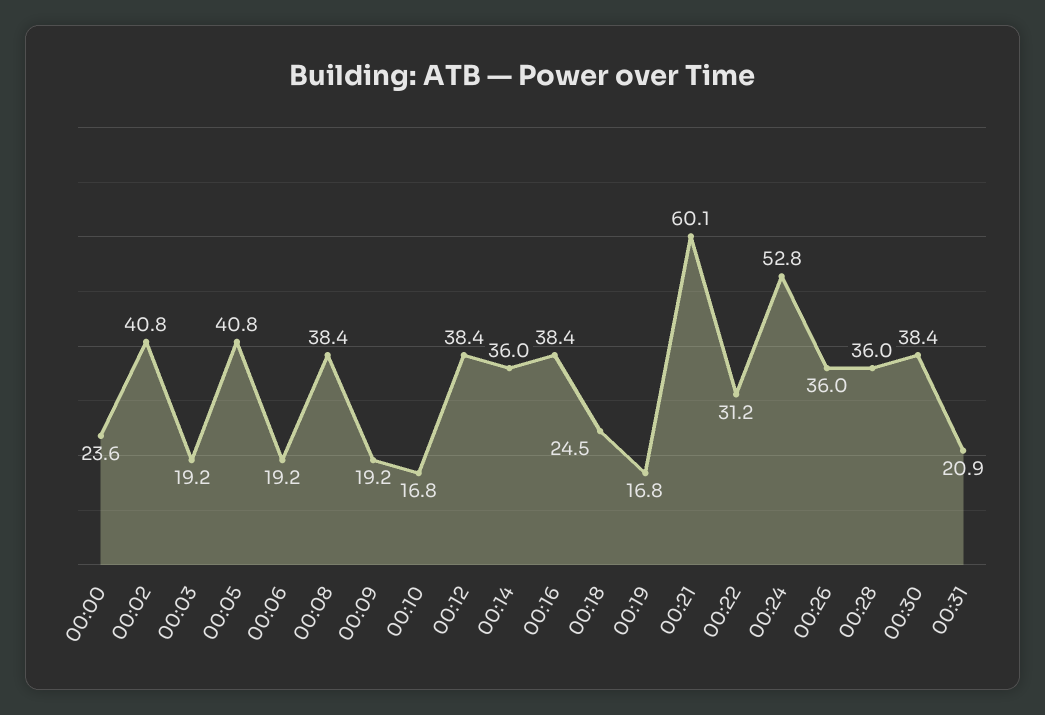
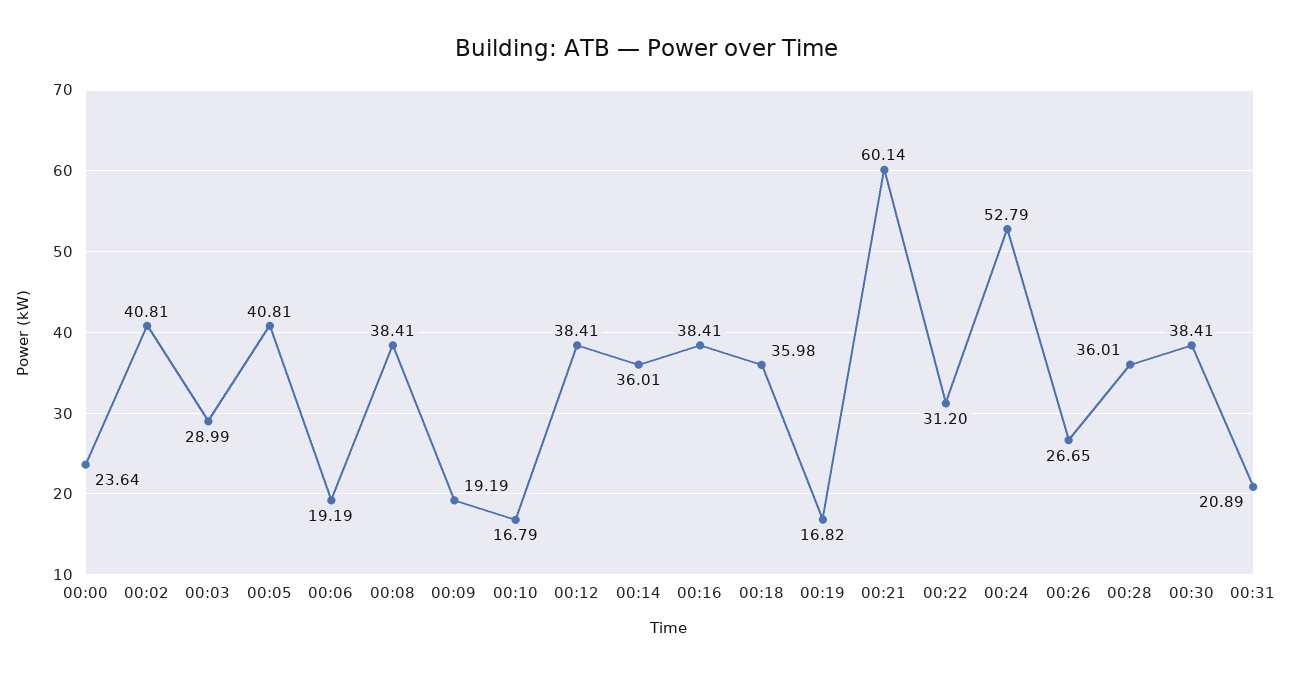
00:03: 19.2 -> 28.99
00:18: 24.5 -> 35.98
00:26: 36 -> 26.65

